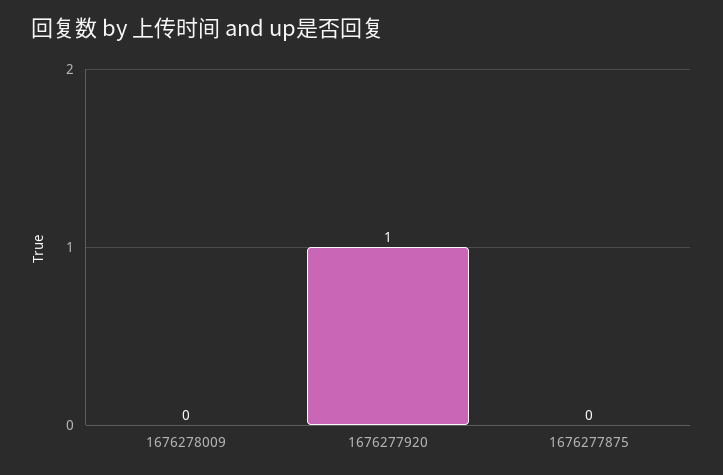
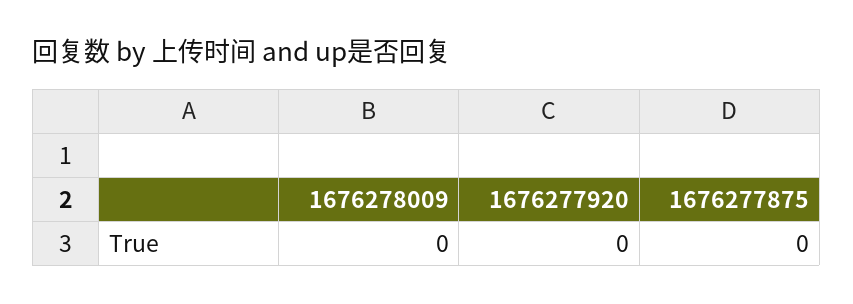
1676277920: 1 -> 0

